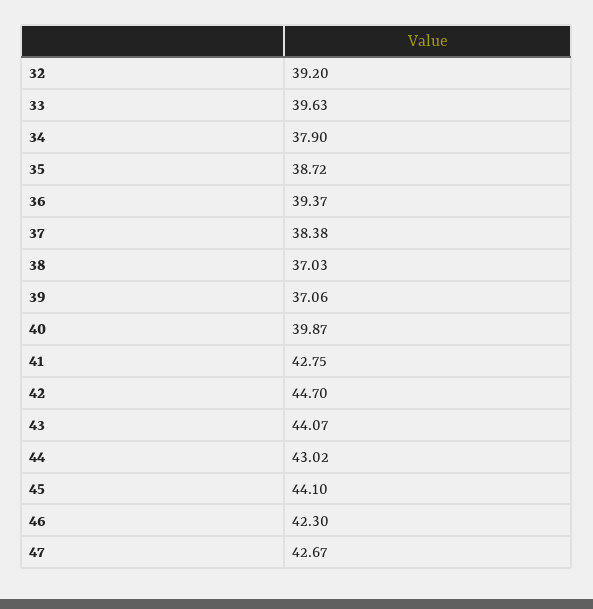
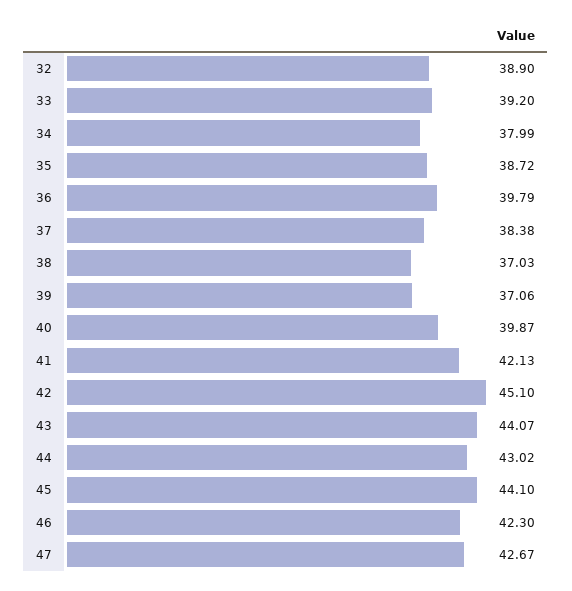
32: 39.2 -> 38.9
33: 39.63 -> 39.2
34: 37.9 -> 37.99
36: 39.37 -> 39.79
41: 42.75 -> 42.13
42: 44.7 -> 45.1

